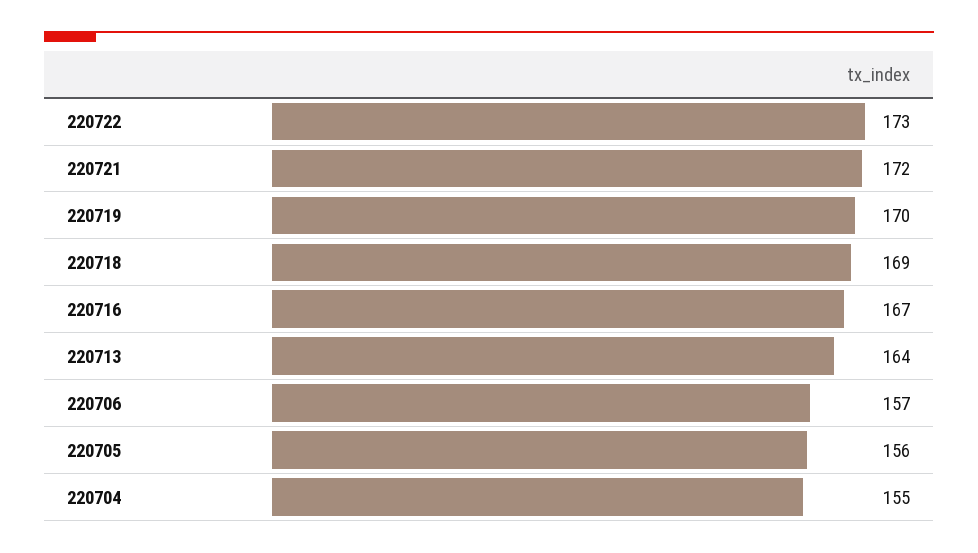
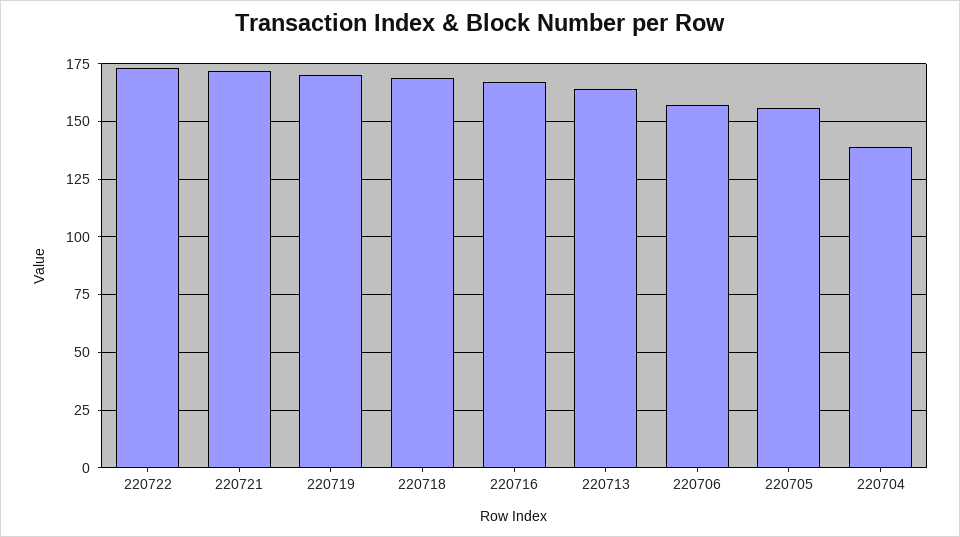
220704: 155 -> 140

